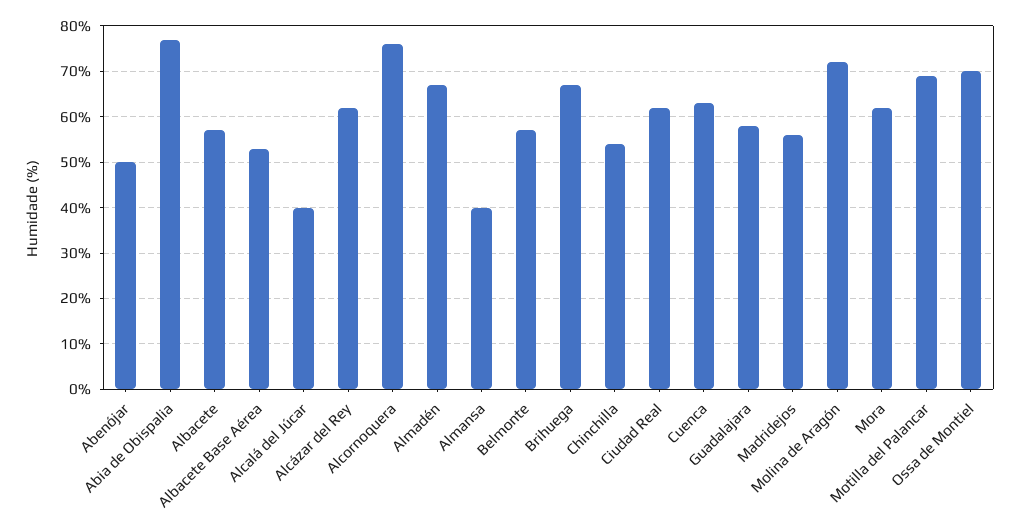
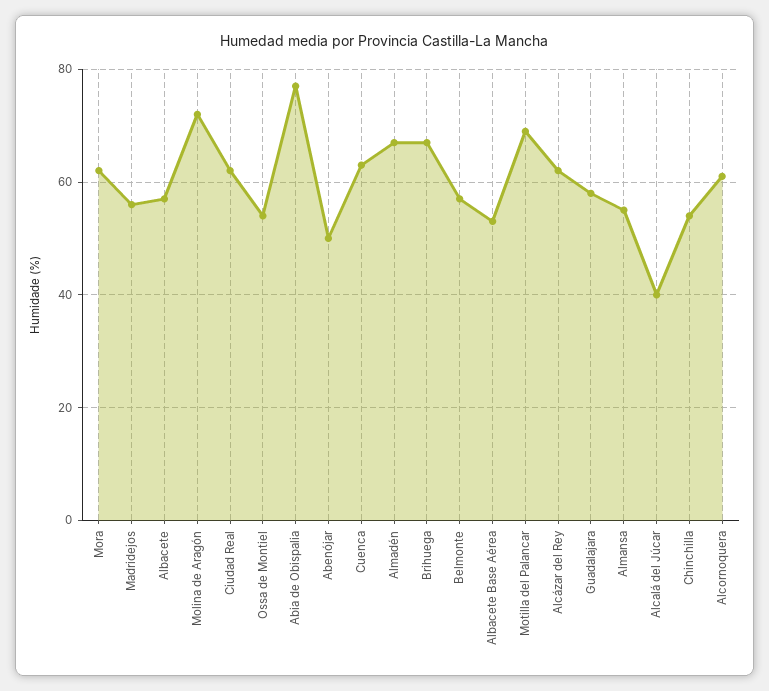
Alcornoquera: 75 -> 60
Almansa: 40 -> 55
Ossa de Montiel: 70 -> 55

